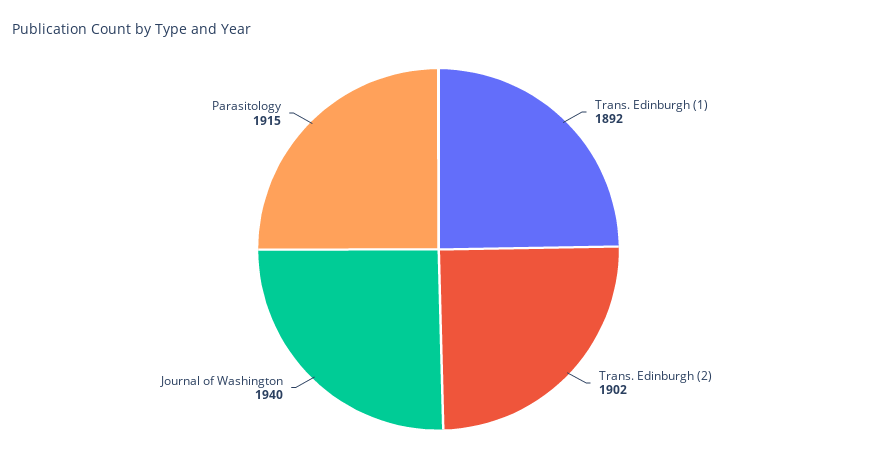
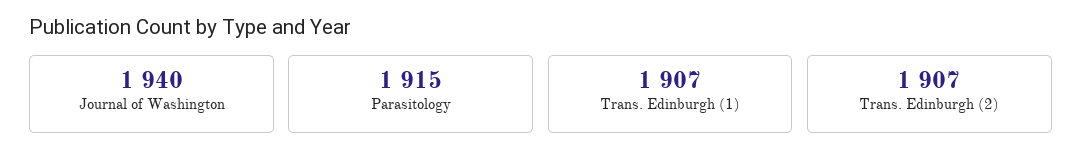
Trans. Edinburgh (1): 1892 -> 1907
Trans. Edinburgh (2): 1902 -> 1907

